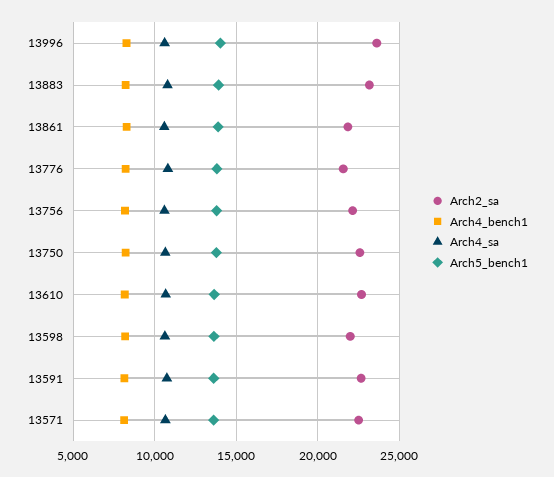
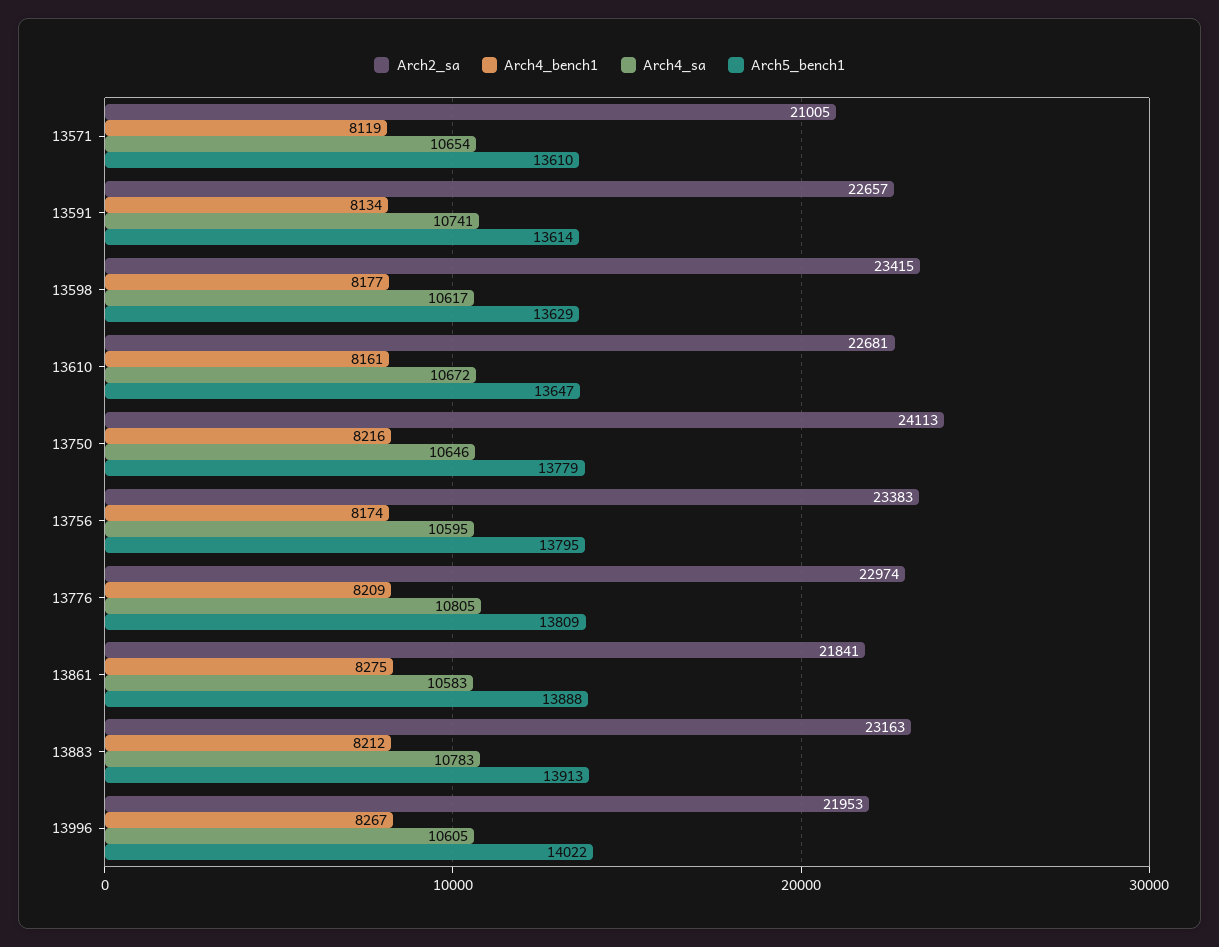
Arch2_sa, 13996: 23500 -> 21953
Arch2_sa, 13776: 21500 -> 22974
Arch2_sa, 13756: 22000 -> 23383
Arch2_sa, 13750: 22500 -> 24113
Arch2_sa, 13598: 22000 -> 23415
Arch2_sa, 13571: 22500 -> 21005

